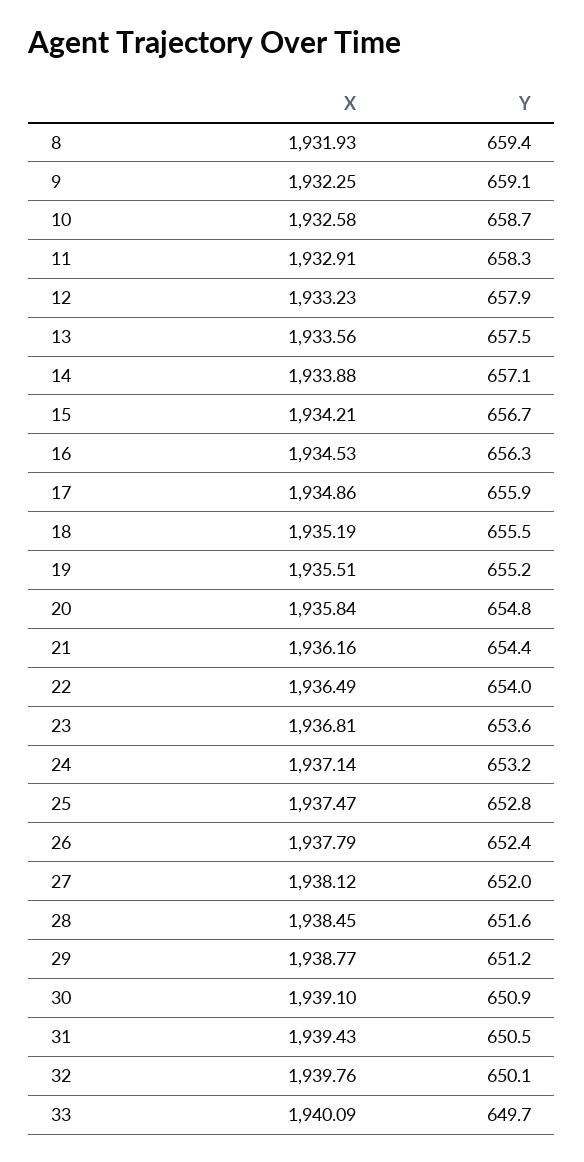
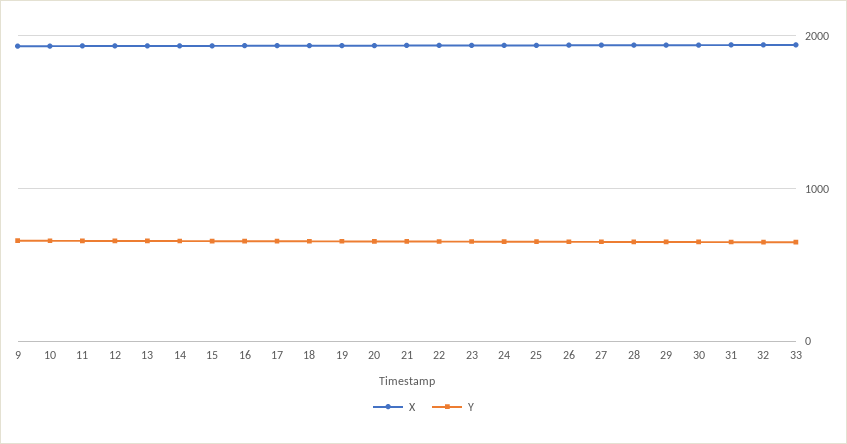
X, 8: 1931.93 -> none
Y, 8: 659.4 -> none

